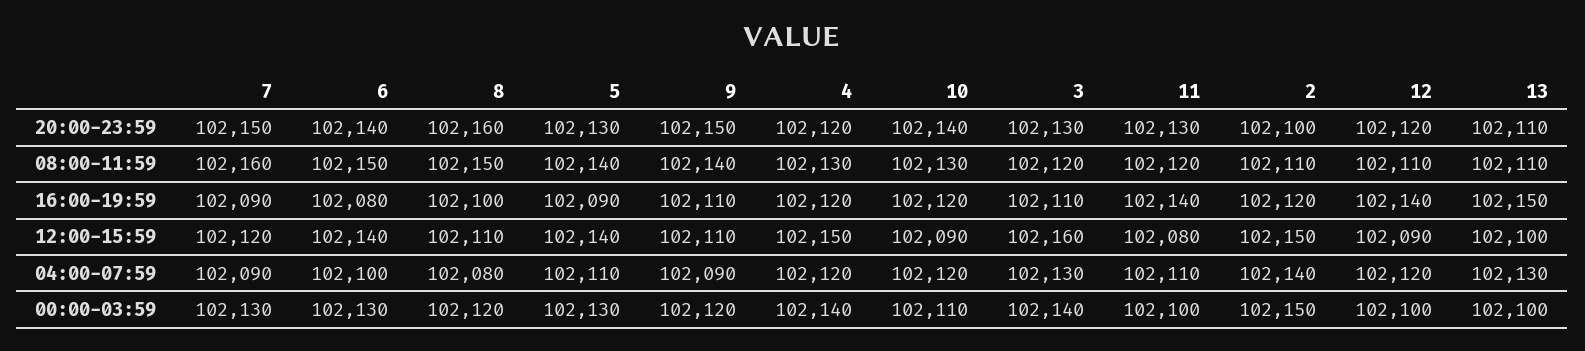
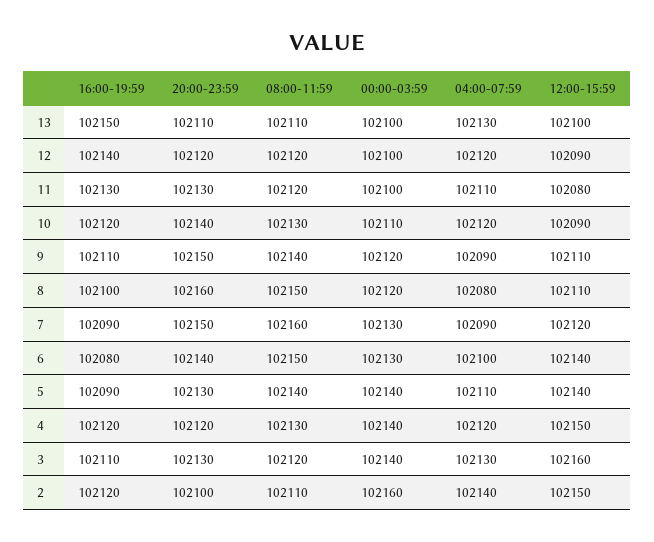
12, 08:00-11:59: 102110 -> 102120
11, 16:00-19:59: 102140 -> 102130
5, 00:00-03:59: 102130 -> 102140
2, 00:00-03:59: 102150 -> 102160

